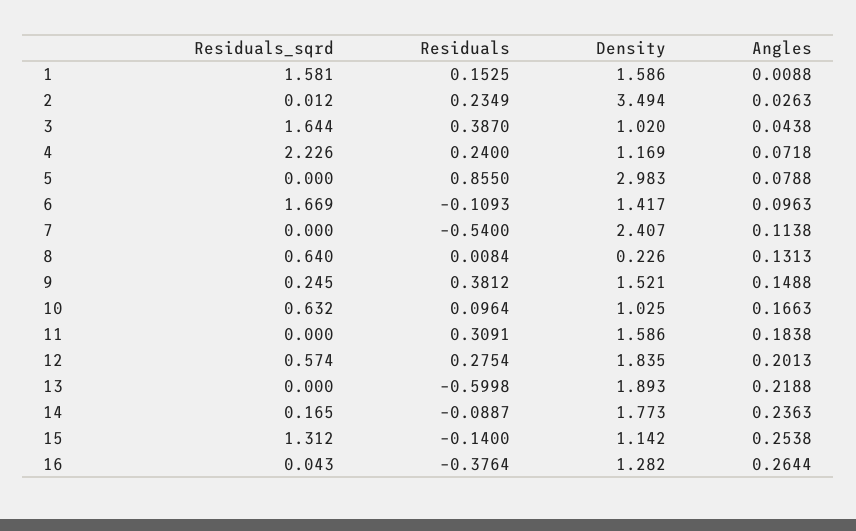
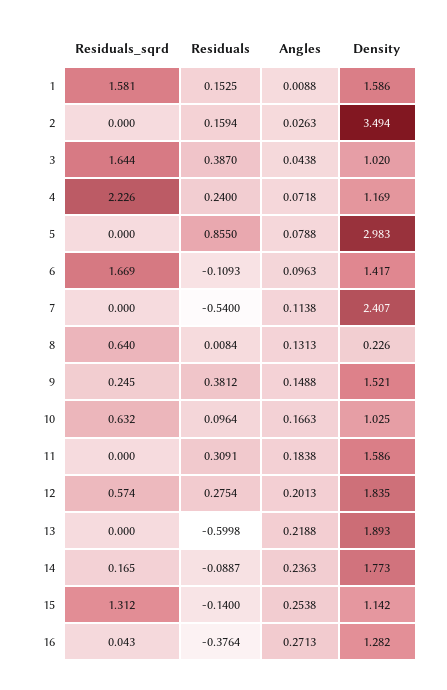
Residuals_sqrd, 2: 0.012 -> 0
Residuals, 2: 0.2349 -> 0.1594
Angles, 16: 0.2644 -> 0.2713

